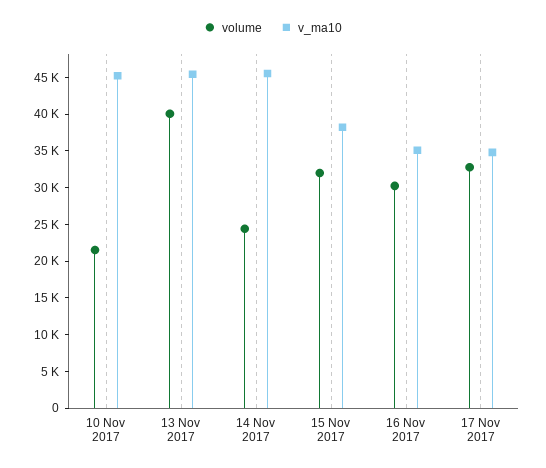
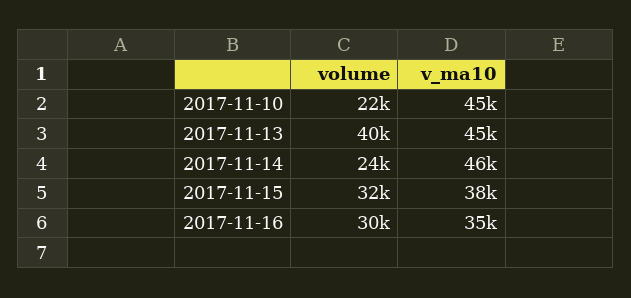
volume, 17 Nov 2017: 32500 -> none
v_ma10, 17 Nov 2017: 35000 -> none

